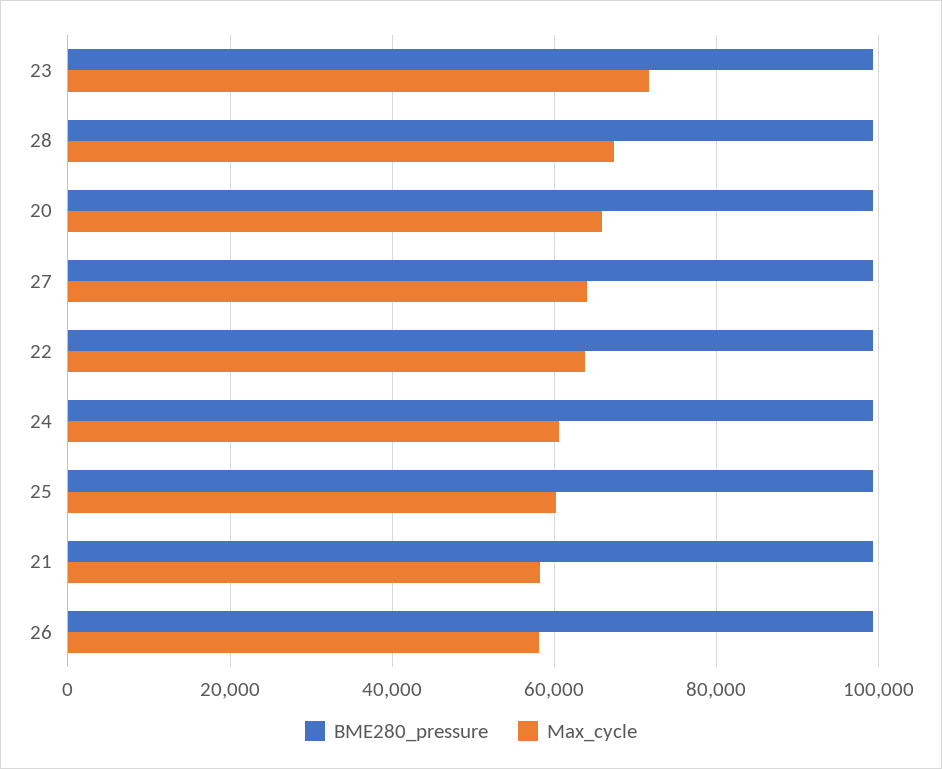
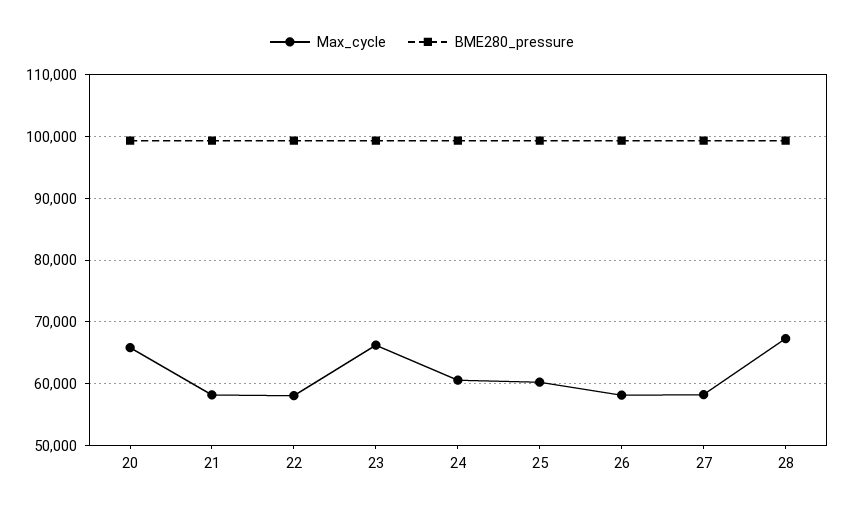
Max_cycle, 23: 72000 -> 66000
Max_cycle, 27: 64000 -> 58000
Max_cycle, 22: 64000 -> 58000

